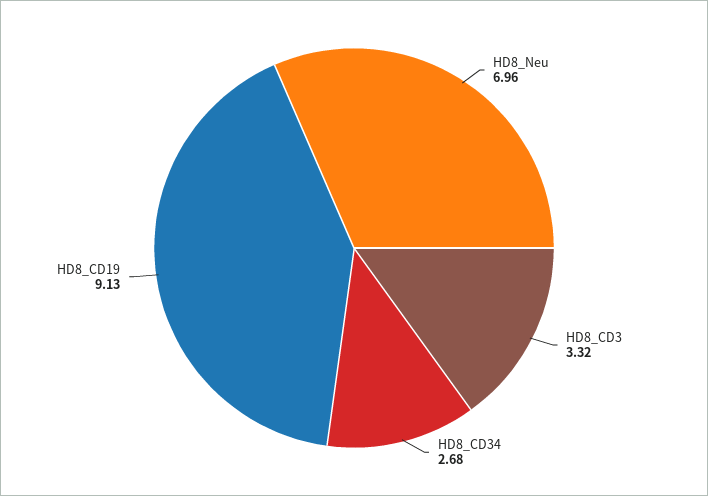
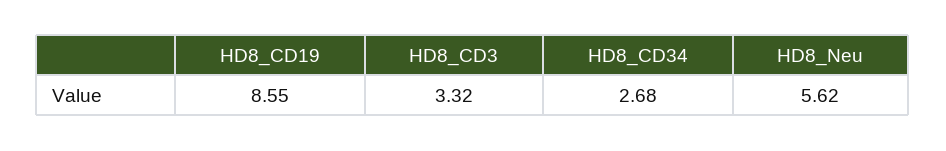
HD8_Neu: 6.96 -> 5.62
HD8_CD19: 9.13 -> 8.55

